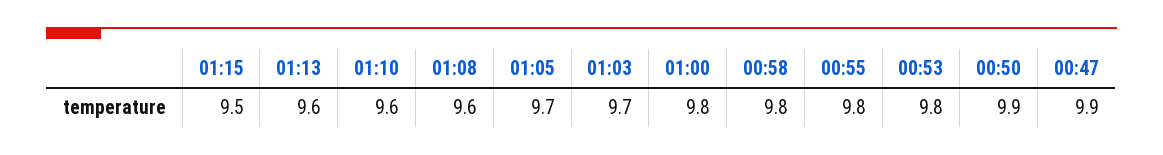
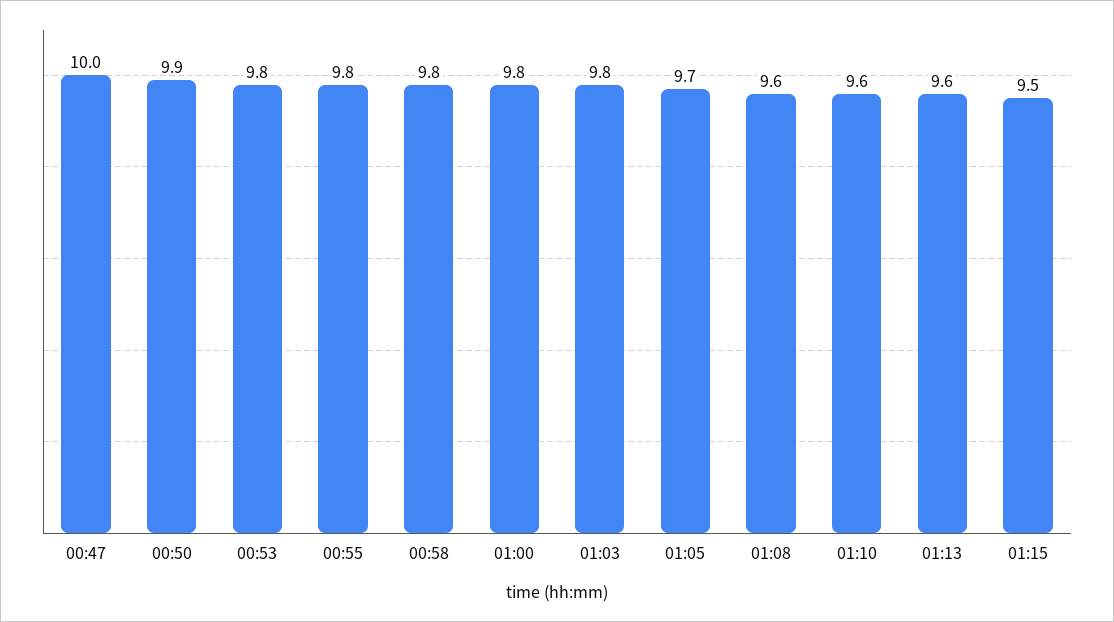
01:03: 9.7 -> 9.8
00:47: 9.9 -> 10

